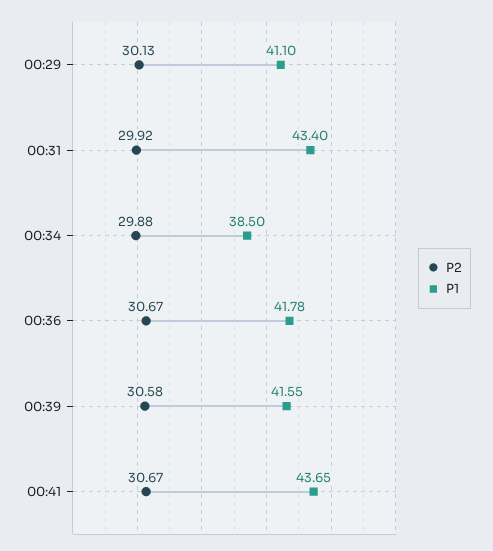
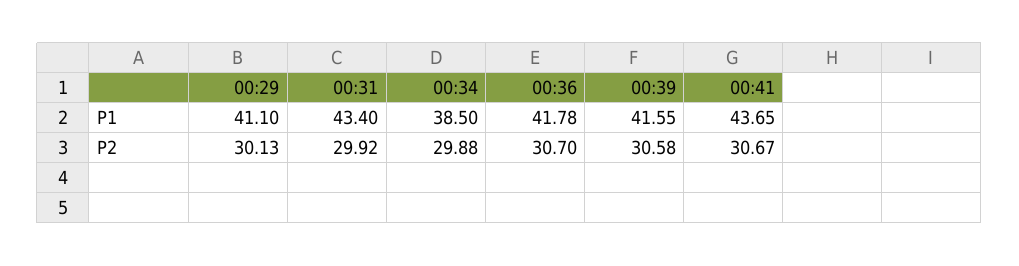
P2, 00:36: 30.67 -> 30.7

